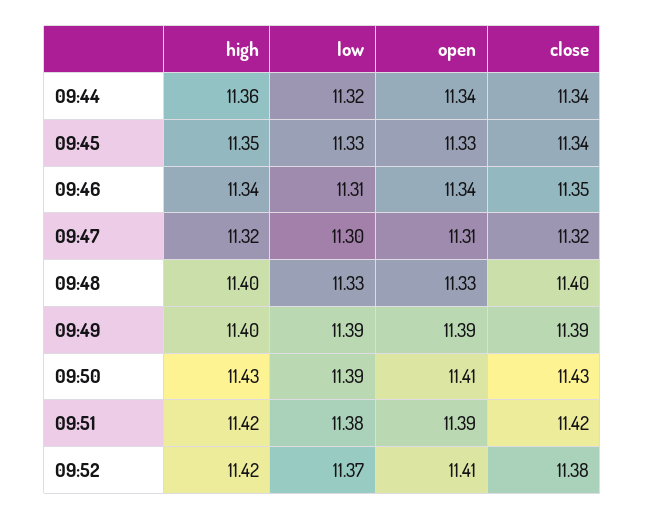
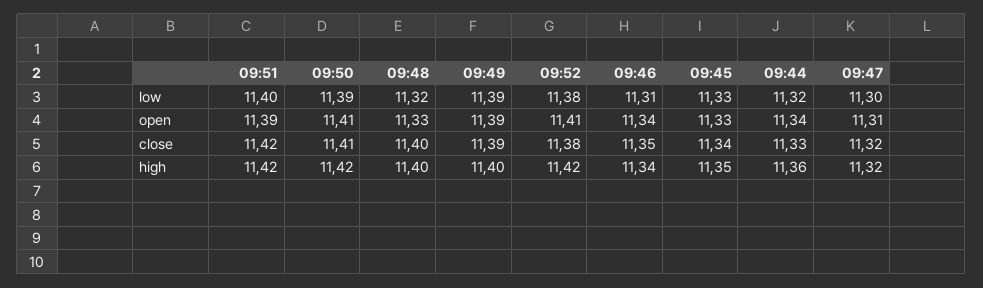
close, 09:44: 11.34 -> 11.33
low, 09:48: 11.33 -> 11.32
high, 09:50: 11.43 -> 11.42
close, 09:50: 11.43 -> 11.41
low, 09:51: 11.38 -> 11.4
low, 09:52: 11.37 -> 11.38

